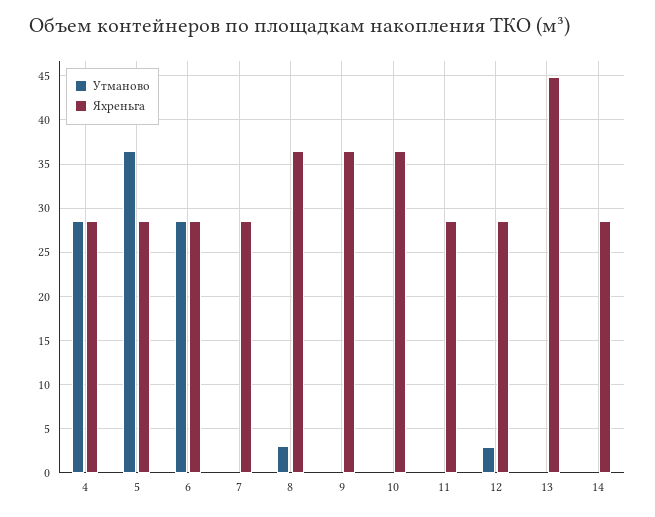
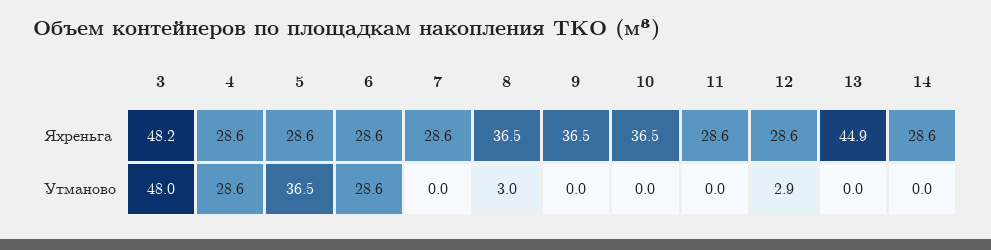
Яхреньга, 3: none -> 48.2
Утманово, 3: none -> 48

